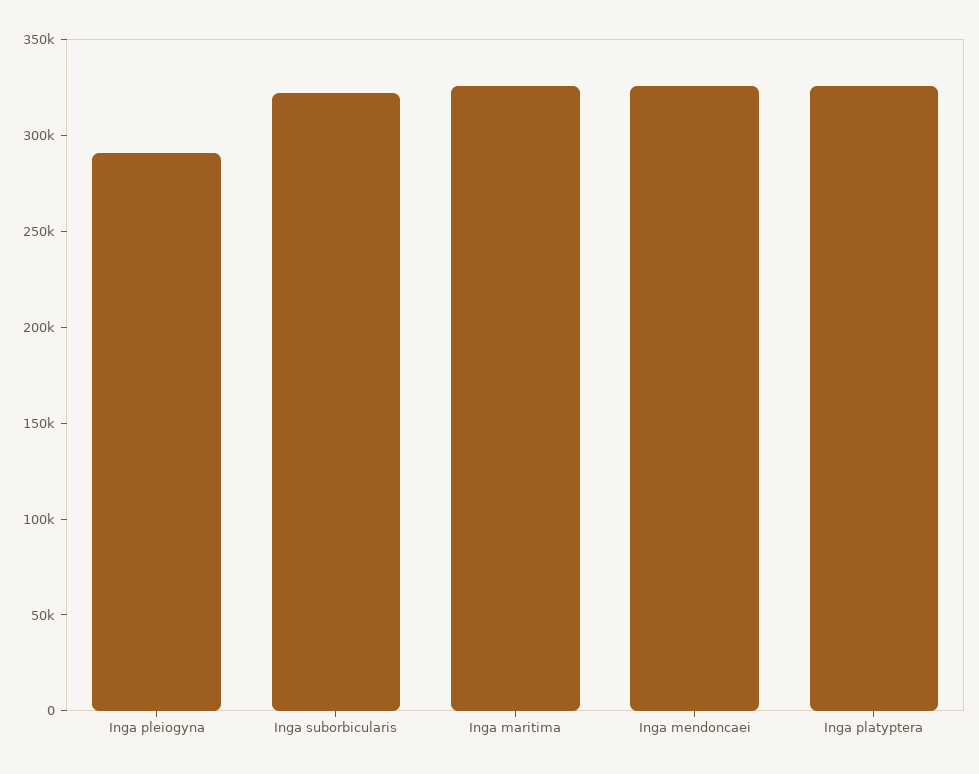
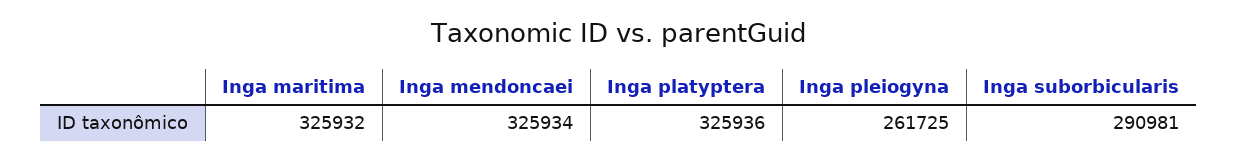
Inga pleiogyna: 290000 -> 261725
Inga suborbicularis: 320000 -> 290981

